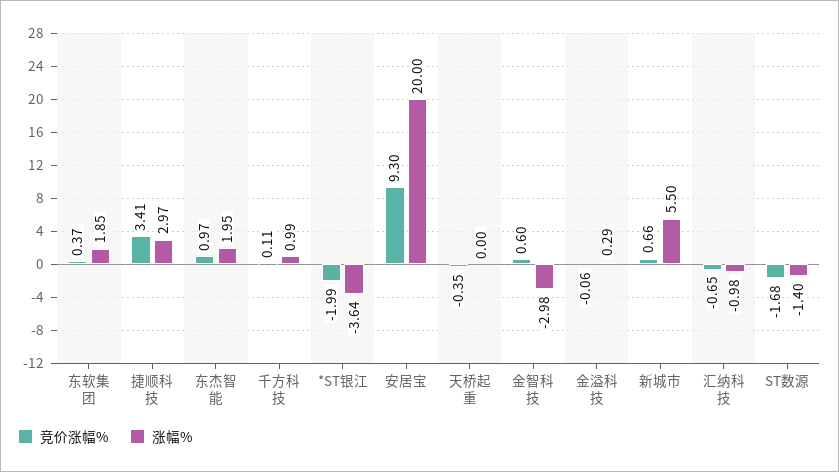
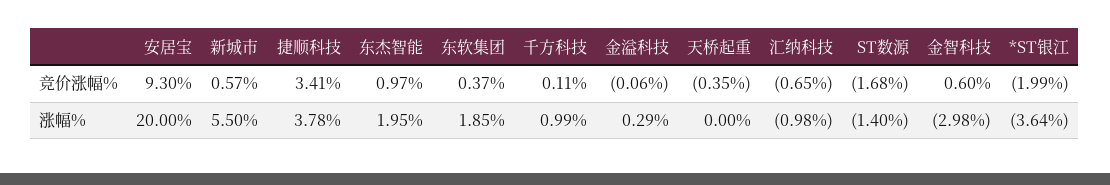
涨幅%, 捷顺科技: 2.97 -> 3.78
竞价涨幅%, 新城市: 0.66 -> 0.57

